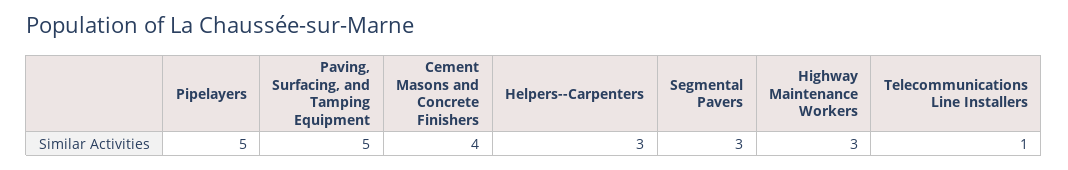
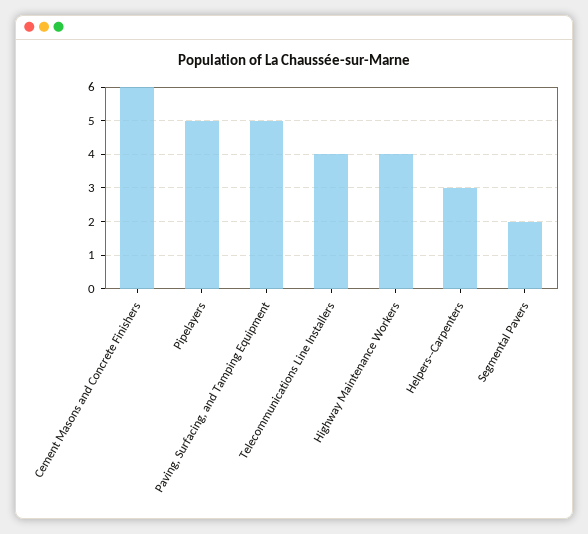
Cement Masons and Concrete Finishers: 4 -> 6
Segmental Pavers: 3 -> 2
Highway Maintenance Workers: 3 -> 4
Telecommunications Line Installers: 1 -> 4

